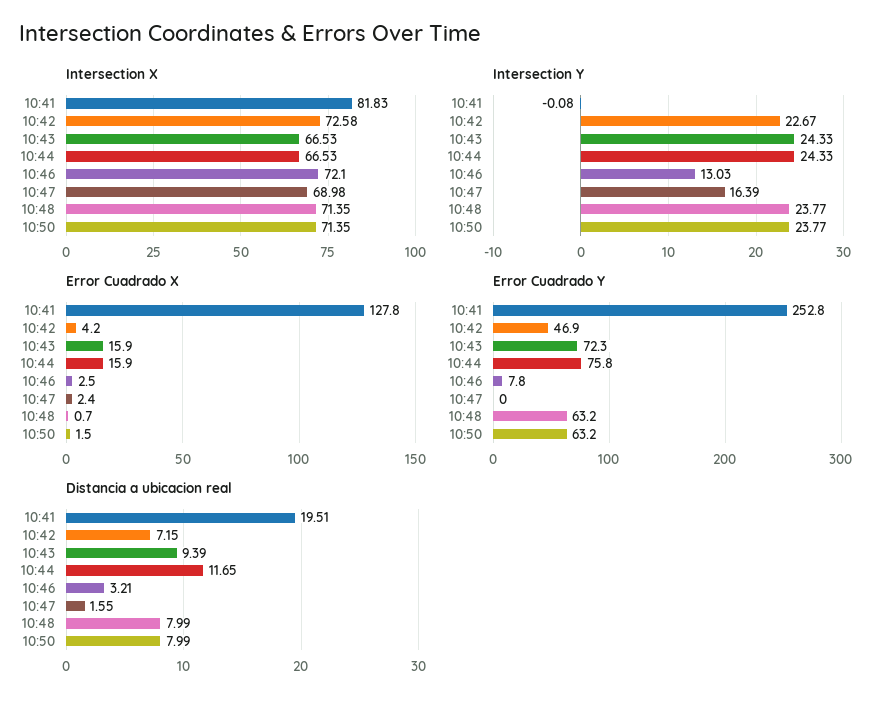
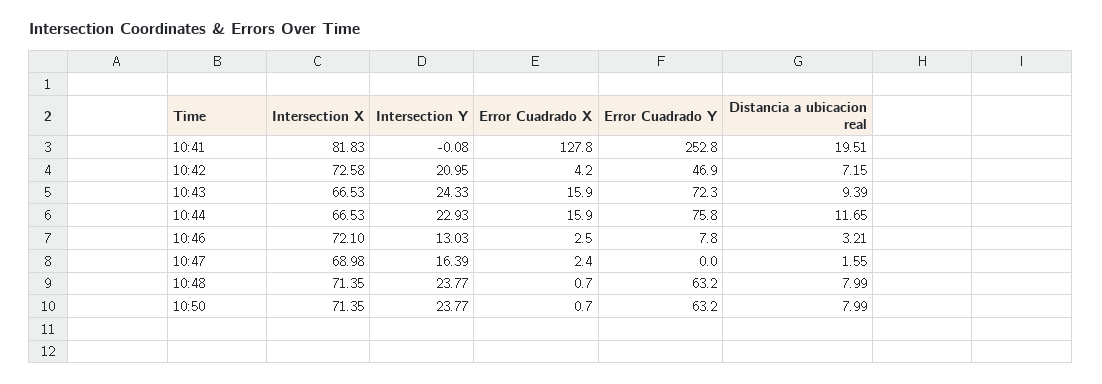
Intersection Y, 10:42: 22.67 -> 20.95
Intersection Y, 10:44: 24.33 -> 22.93
Error Cuadrado X, 10:50: 1.5 -> 0.7

